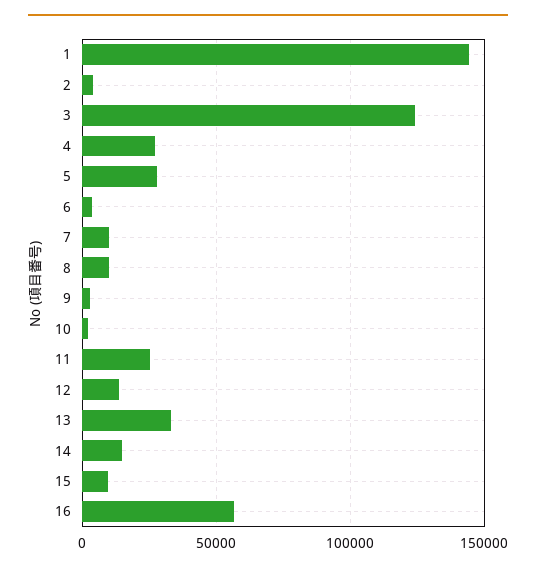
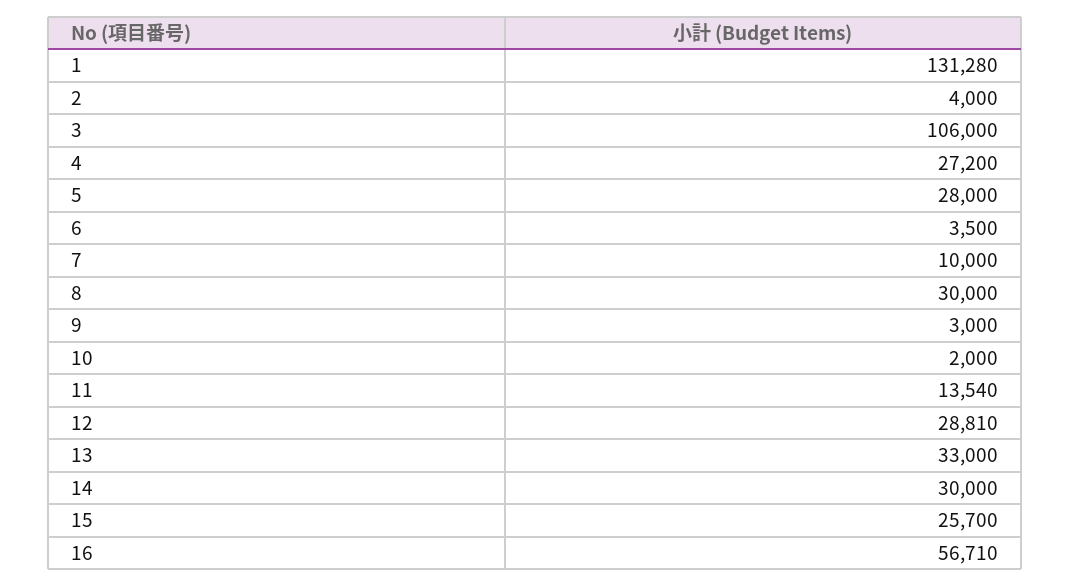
1: 145000 -> 131280
3: 125000 -> 106000
8: 10000 -> 30000
11: 25000 -> 13540
12: 15000 -> 28810
14: 15000 -> 30000
15: 10000 -> 25700

